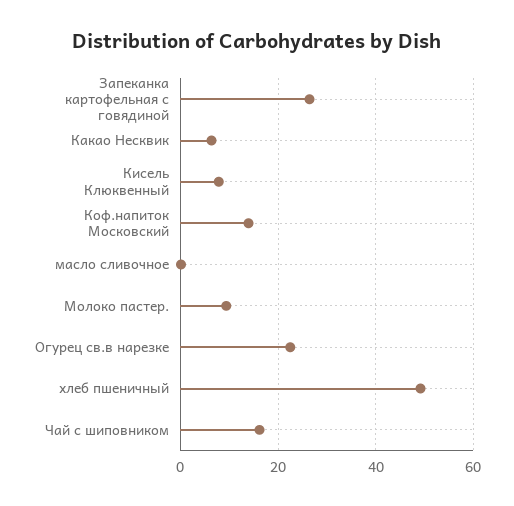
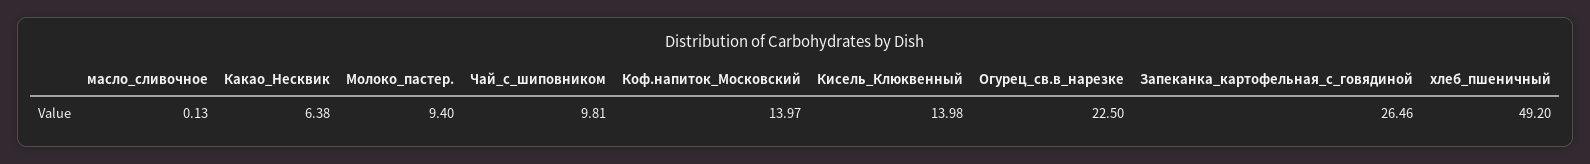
Кисель Клюквенный: 8 -> 13.98
Чай с шиповником: 16 -> 9.81

